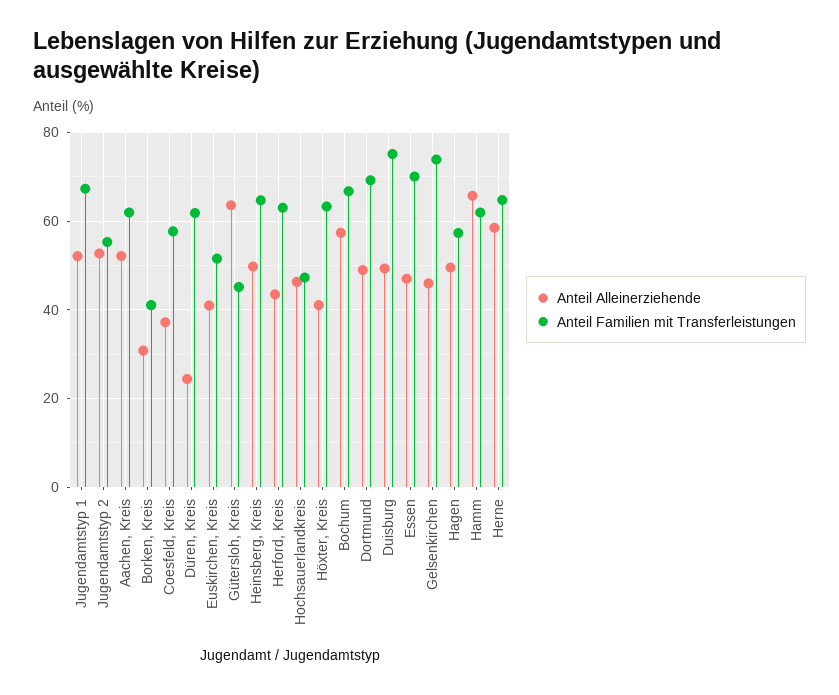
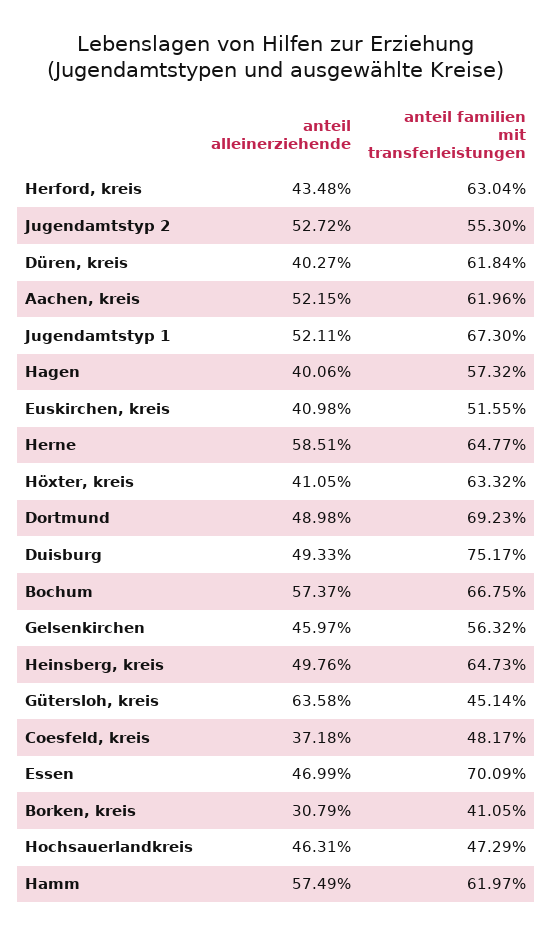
Anteil Familien mit Transferleistungen, Coesfeld, Kreis: 58 -> 48.17
Anteil Alleinerziehende, Düren, Kreis: 24 -> 40.27
Anteil Familien mit Transferleistungen, Gelsenkirchen: 74 -> 56.32
Anteil Alleinerziehende, Hagen: 50 -> 40.06
Anteil Alleinerziehende, Hamm: 66 -> 57.49

